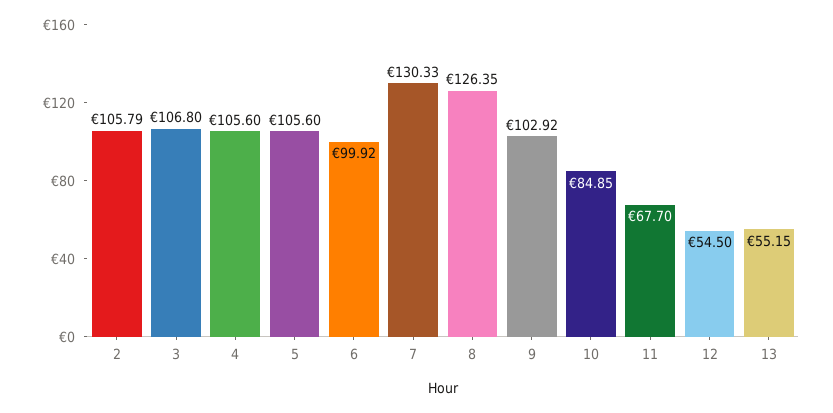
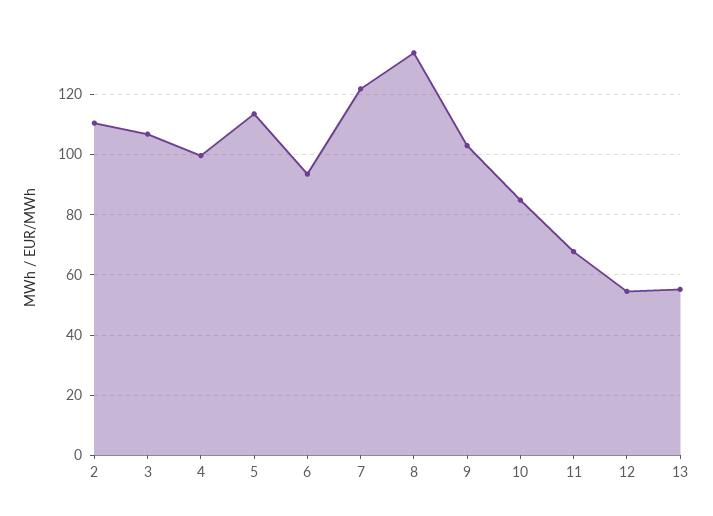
2: 105.79 -> 110
4: 105.6 -> 100
5: 105.6 -> 114
6: 99.92 -> 94
7: 130.33 -> 122
8: 126.35 -> 134

